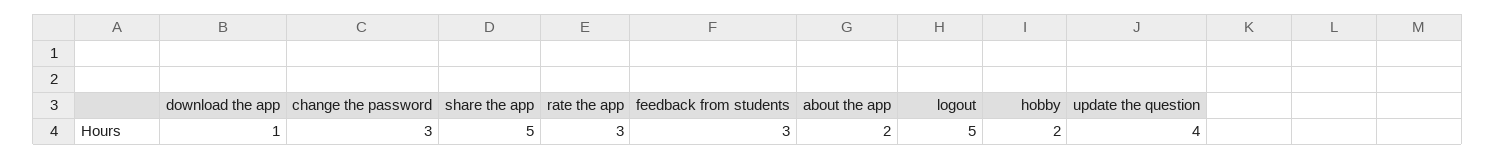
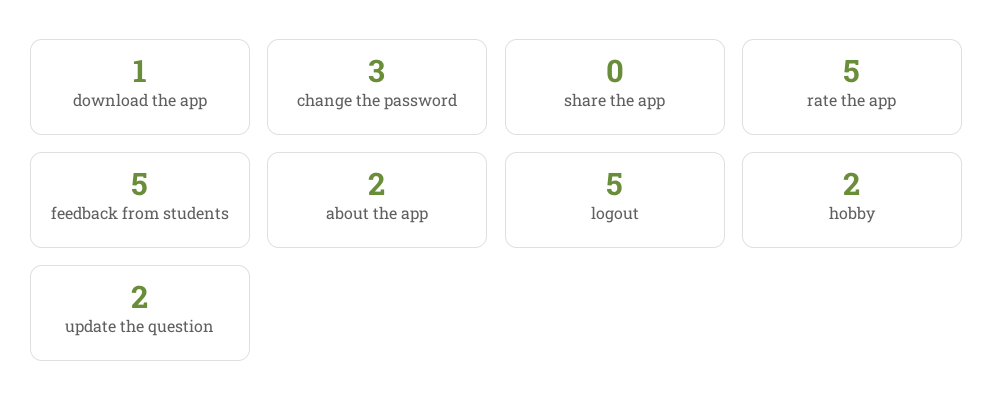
share the app: 5 -> 0
rate the app: 3 -> 5
feedback from students: 3 -> 5
update the question: 4 -> 2

